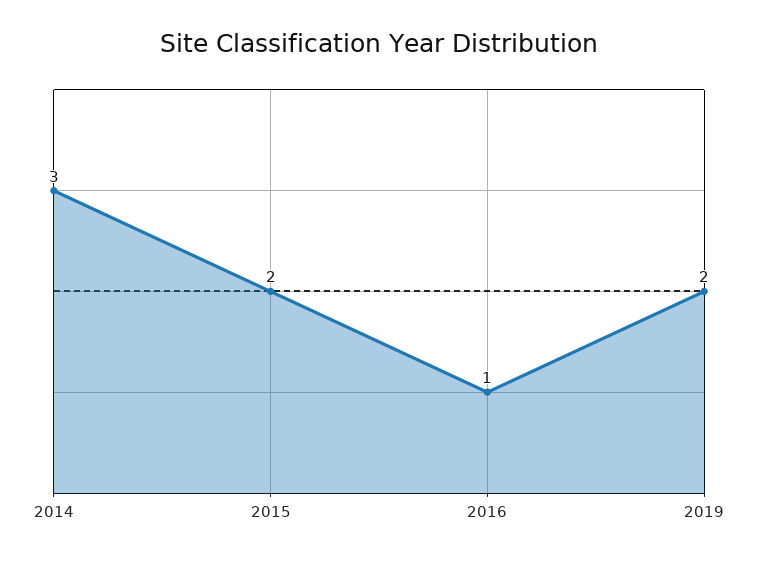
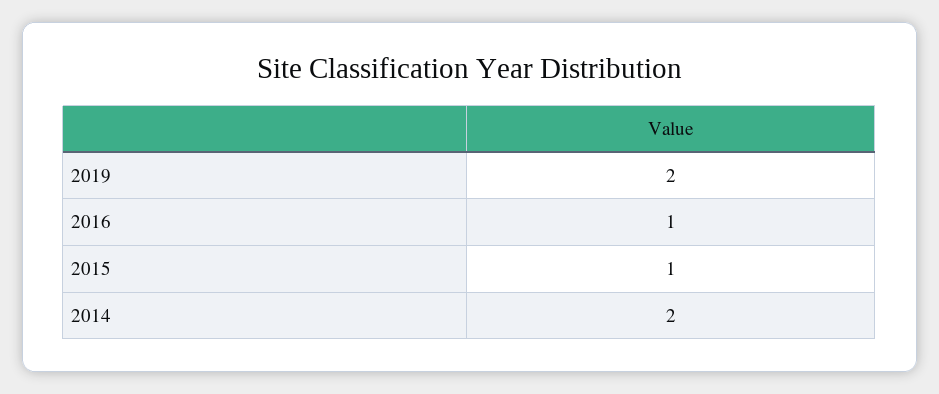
2014: 3 -> 2
2015: 2 -> 1

